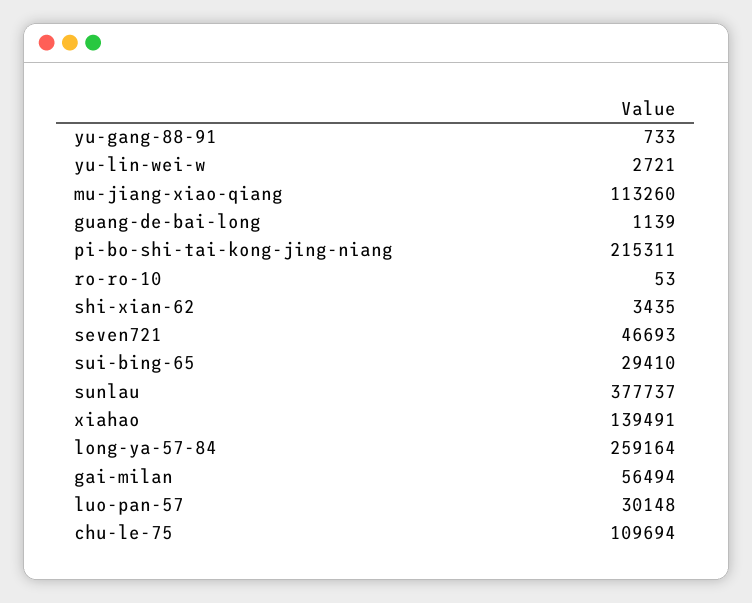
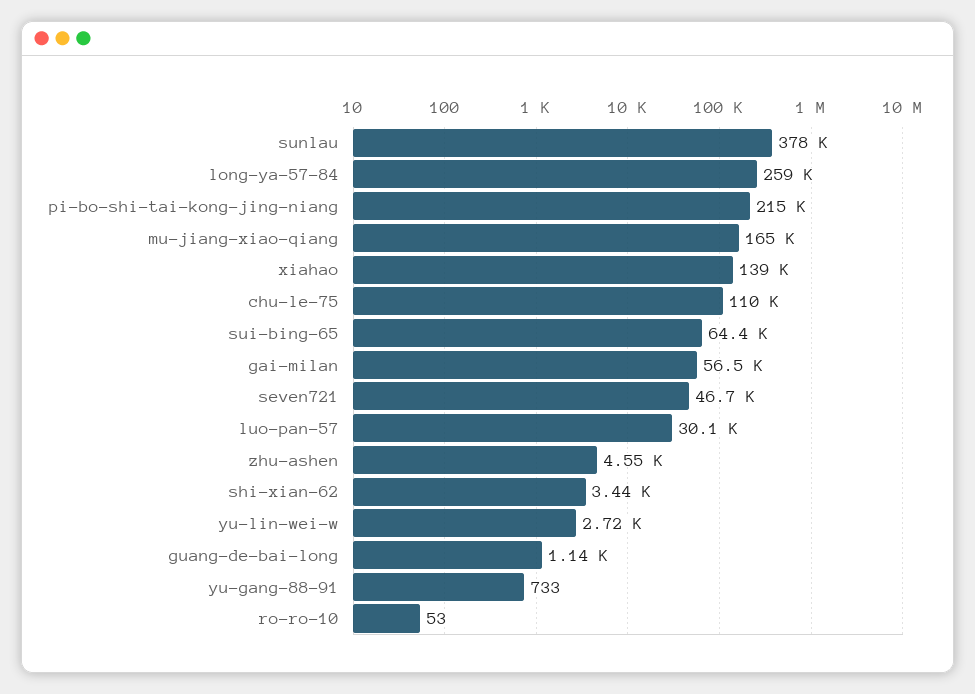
mu-jiang-xiao-qiang: 113260 -> 165000
sui-bing-65: 29410 -> 64400
zhu-ashen: none -> 4550

